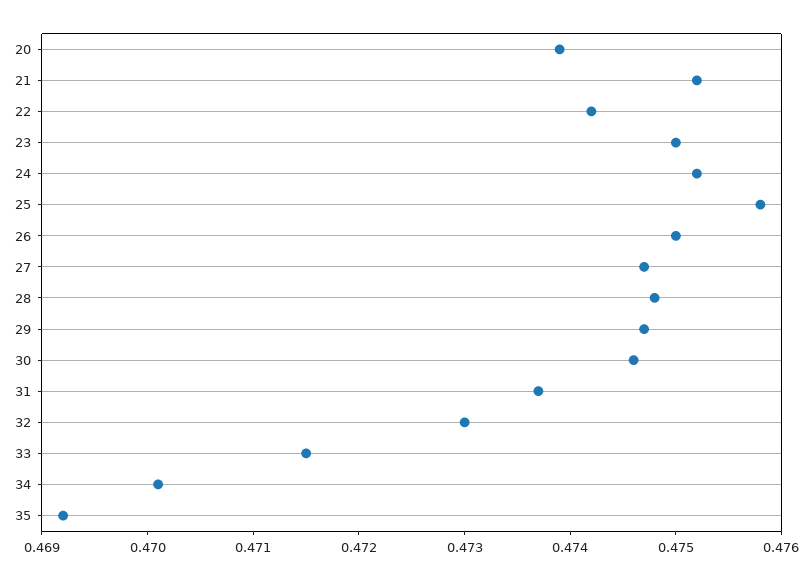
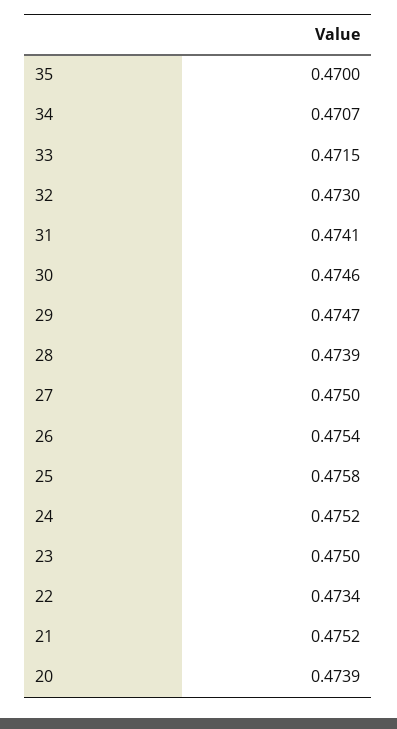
22: 0.4742 -> 0.4734
26: 0.475 -> 0.4754
27: 0.4747 -> 0.475
28: 0.4748 -> 0.4739
31: 0.4737 -> 0.4741
34: 0.4701 -> 0.4707
35: 0.4692 -> 0.47

